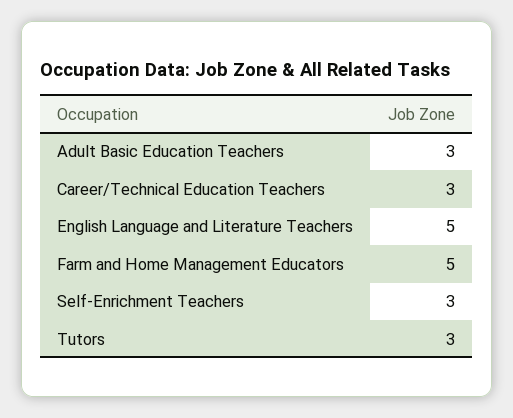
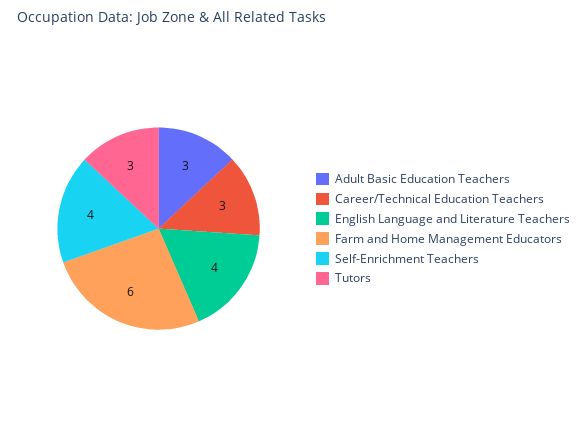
English Language and Literature Teachers: 5 -> 4
Farm and Home Management Educators: 5 -> 6
Self-Enrichment Teachers: 3 -> 4

